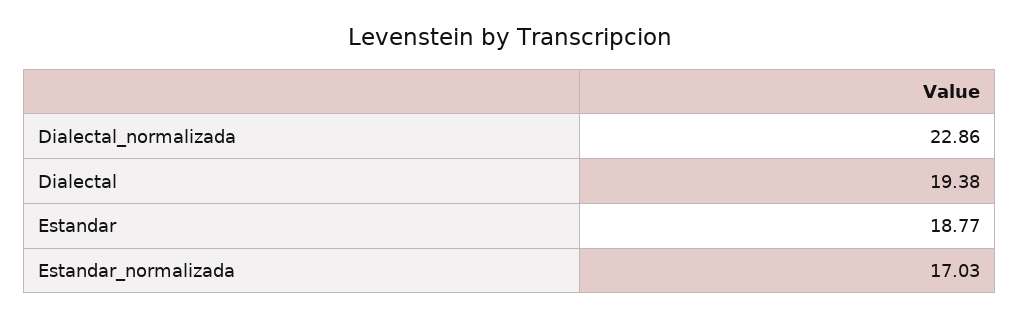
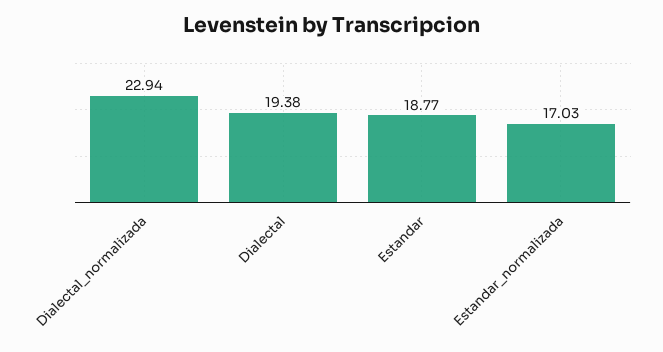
Dialectal_normalizada: 22.86 -> 22.94

